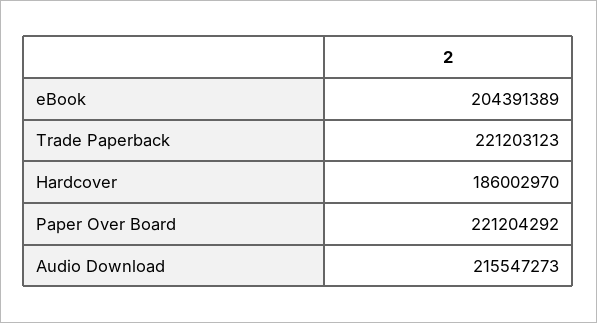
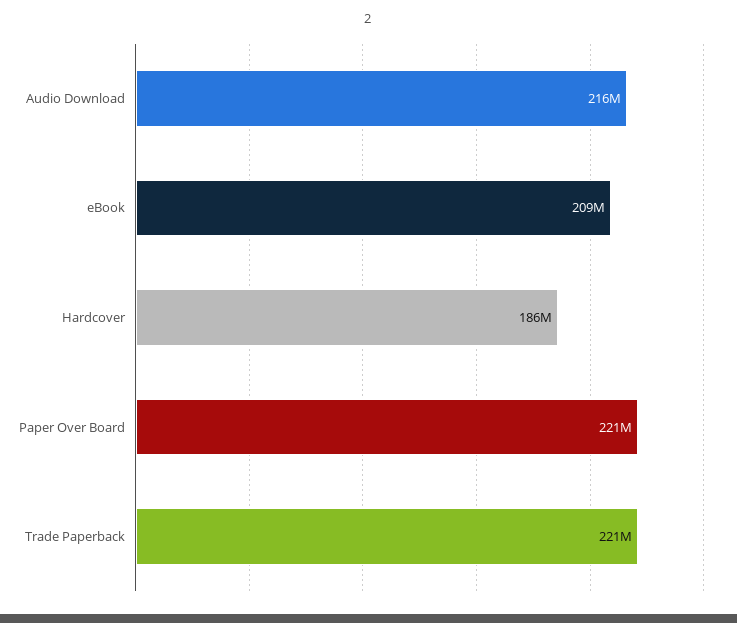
eBook: 204391389 -> 209000000

